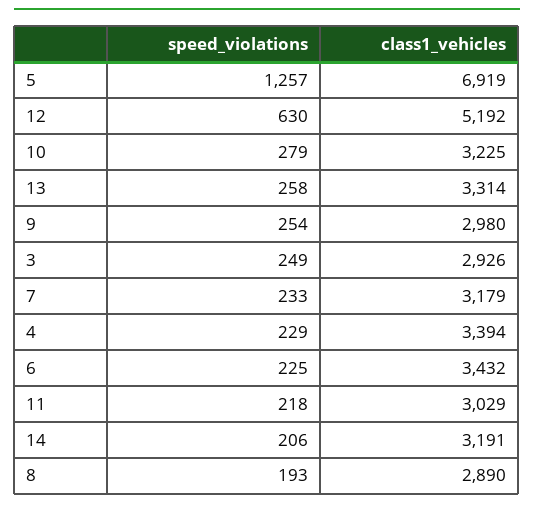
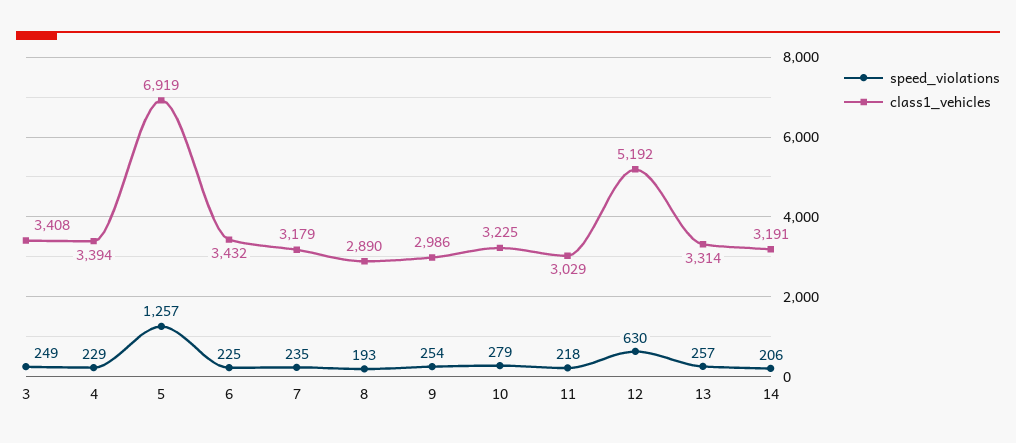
speed_violations, 13: 258 -> 257
class1_vehicles, 9: 2980 -> 2986
class1_vehicles, 3: 2926 -> 3408
speed_violations, 7: 233 -> 235

